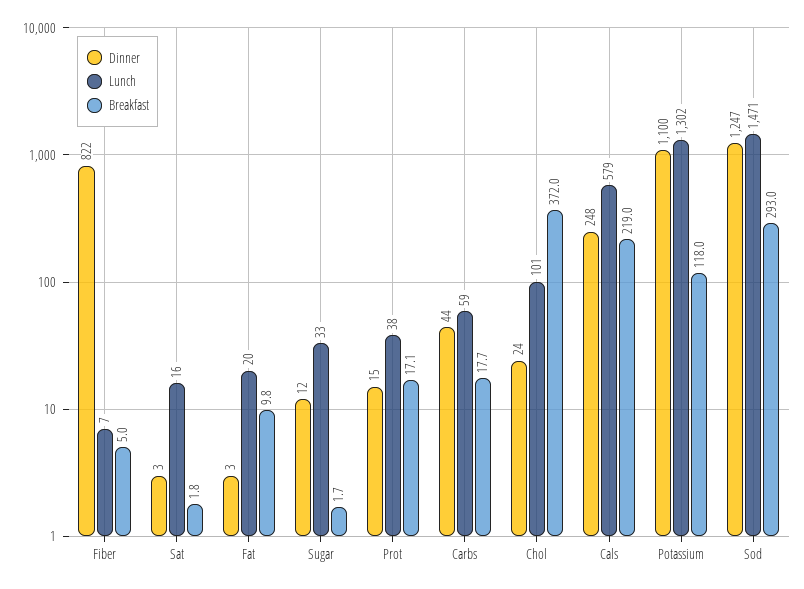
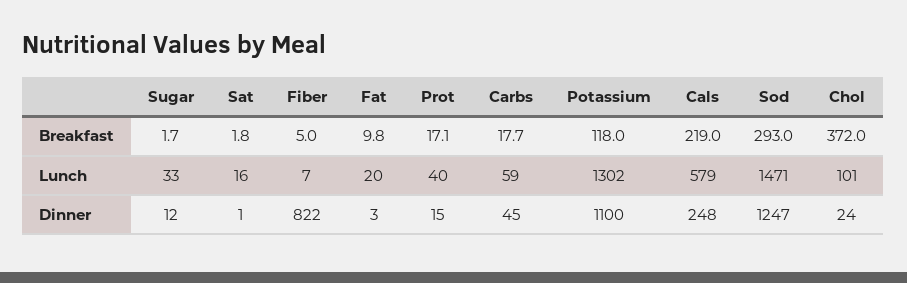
Dinner, Sat: 3 -> 1
Lunch, Prot: 38 -> 40
Dinner, Carbs: 44 -> 45

